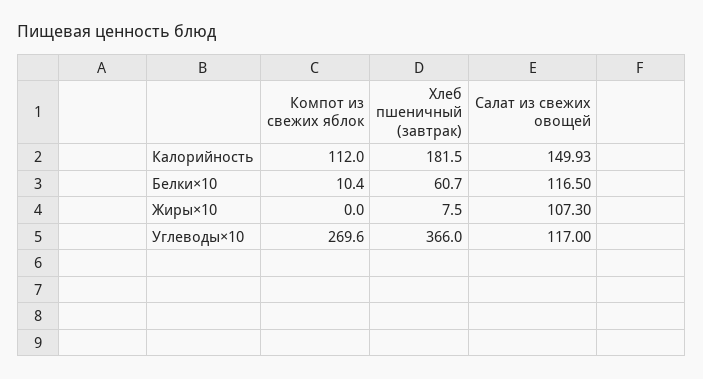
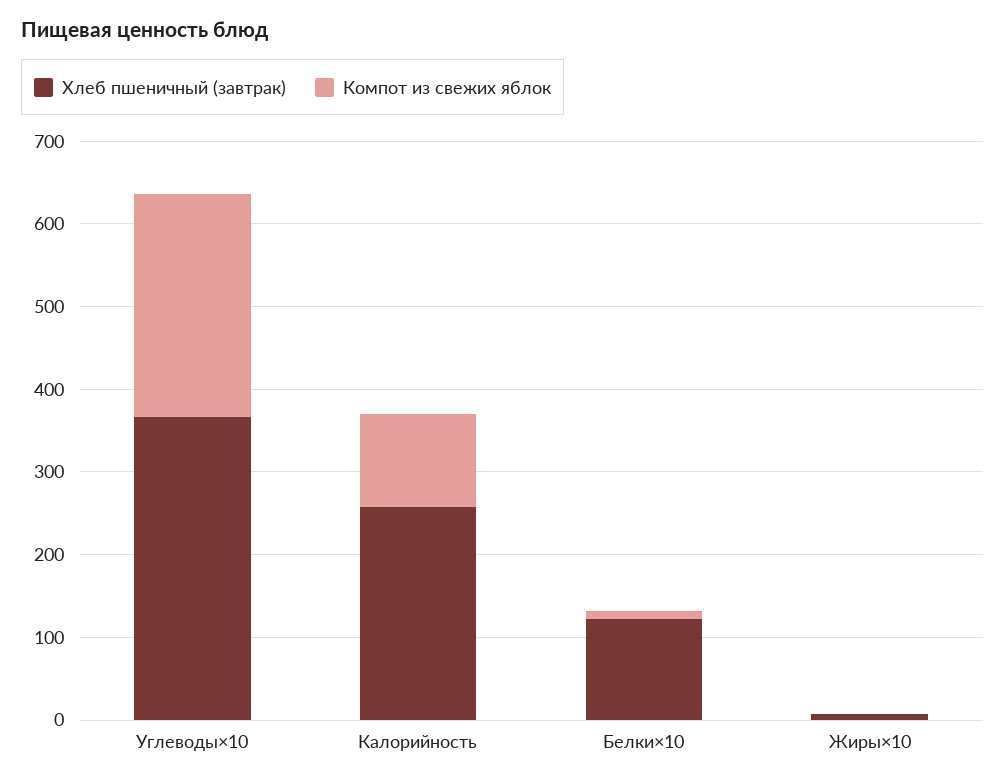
Хлеб пшеничный (завтрак), Калорийность: 181.5 -> 260
Салат из свежих овощей, Калорийность: 149.93 -> none
Хлеб пшеничный (завтрак), Белки×10: 60.7 -> 120
Салат из свежих овощей, Белки×10: 116.5 -> none
Салат из свежих овощей, Жиры×10: 107.3 -> none
Салат из свежих овощей, Углеводы×10: 117 -> none

